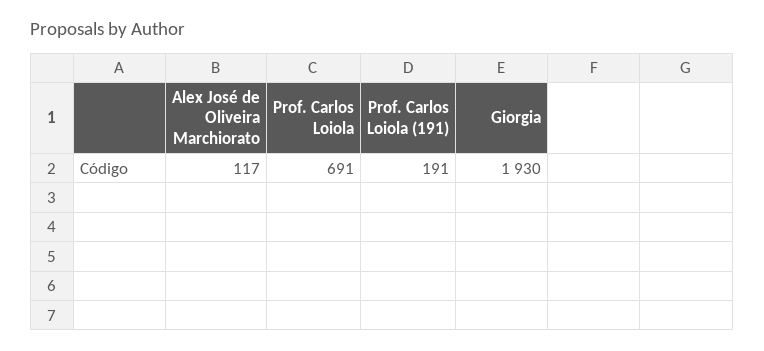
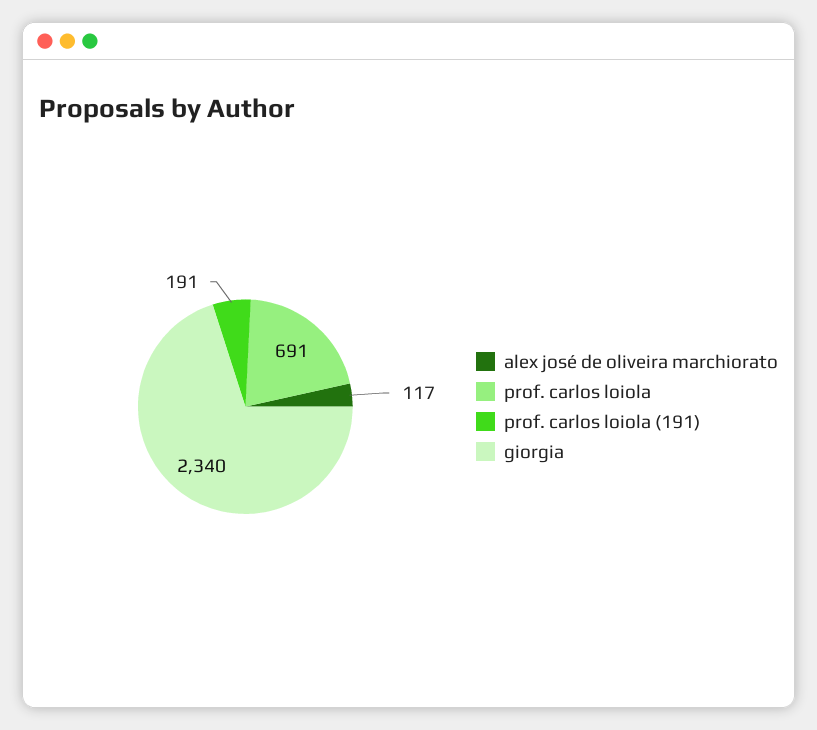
Giorgia: 1930 -> 2340

